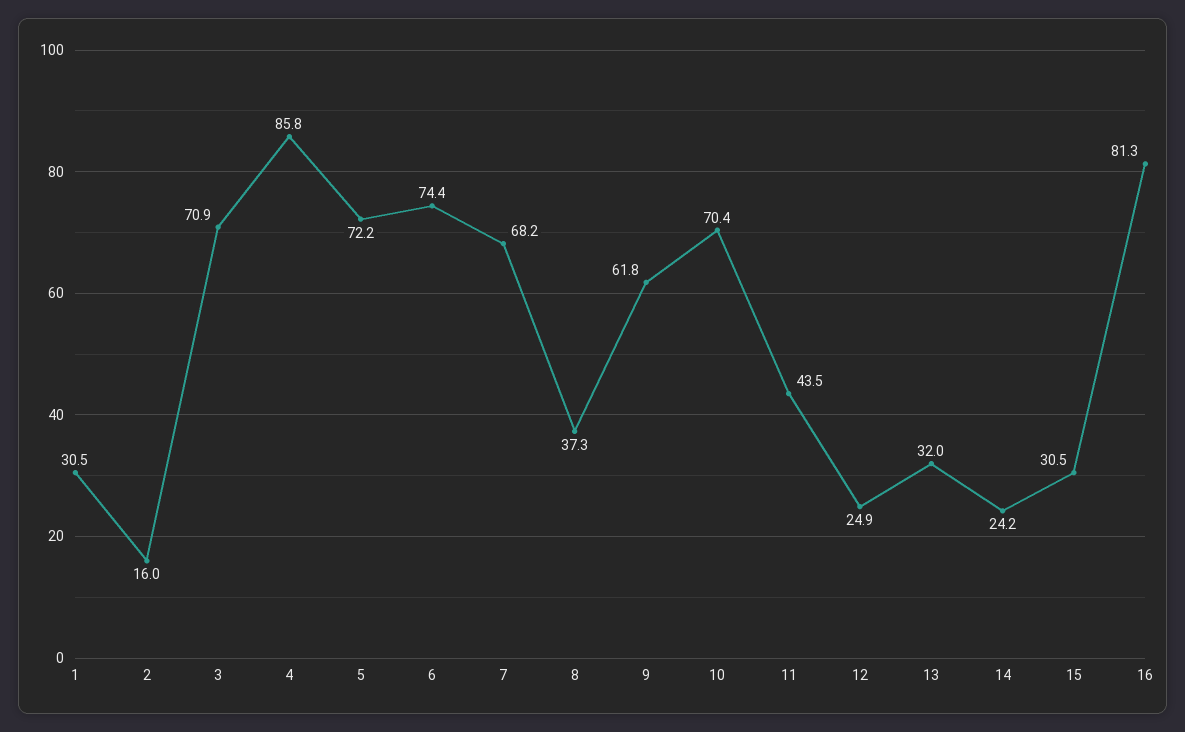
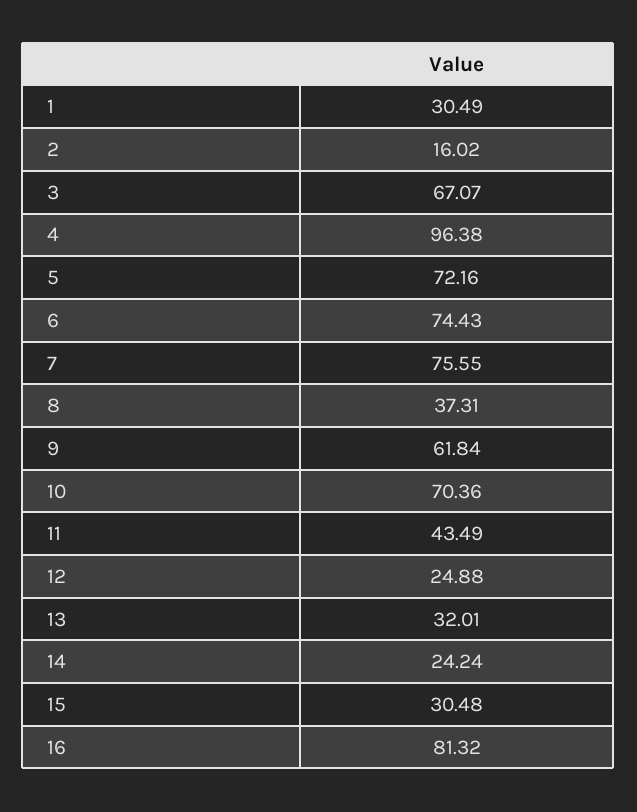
3: 70.9 -> 67.07
4: 85.8 -> 96.38
7: 68.2 -> 75.55

